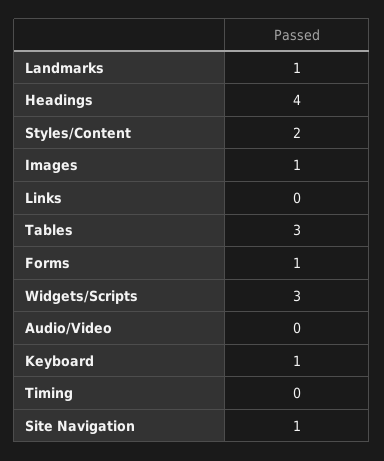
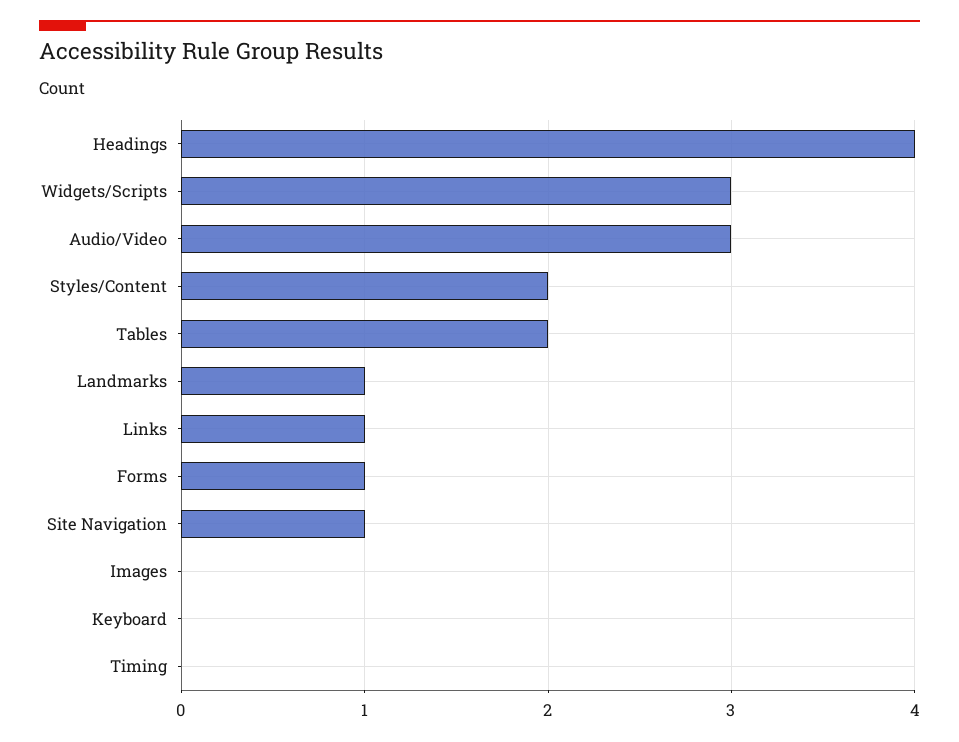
Images: 1 -> 0
Links: 0 -> 1
Tables: 3 -> 2
Audio/Video: 0 -> 3
Keyboard: 1 -> 0

